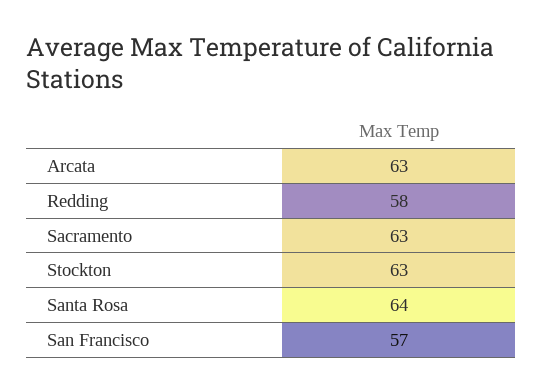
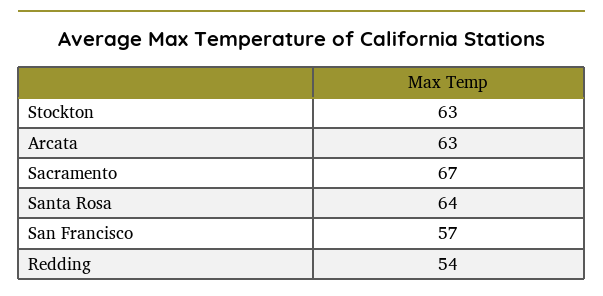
Redding: 58 -> 54
Sacramento: 63 -> 67

